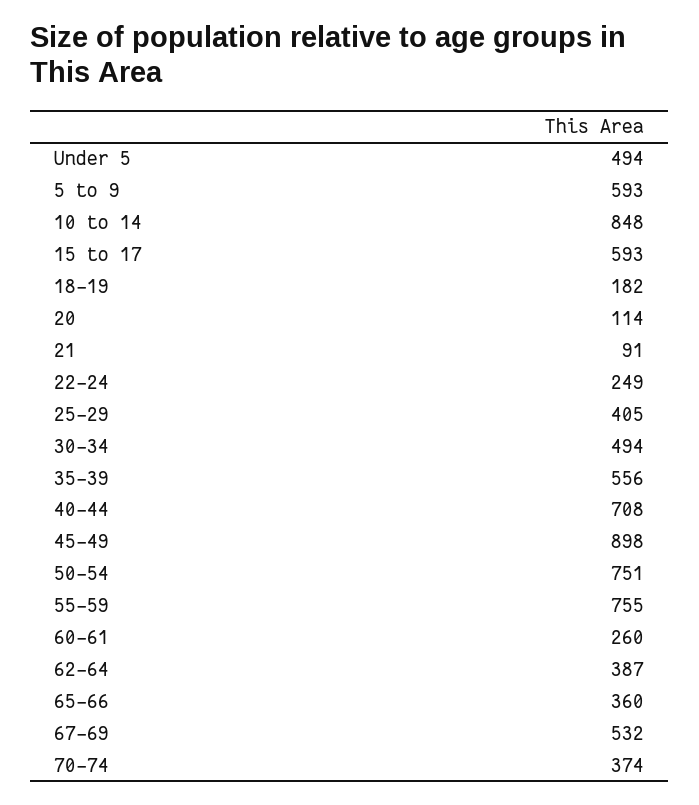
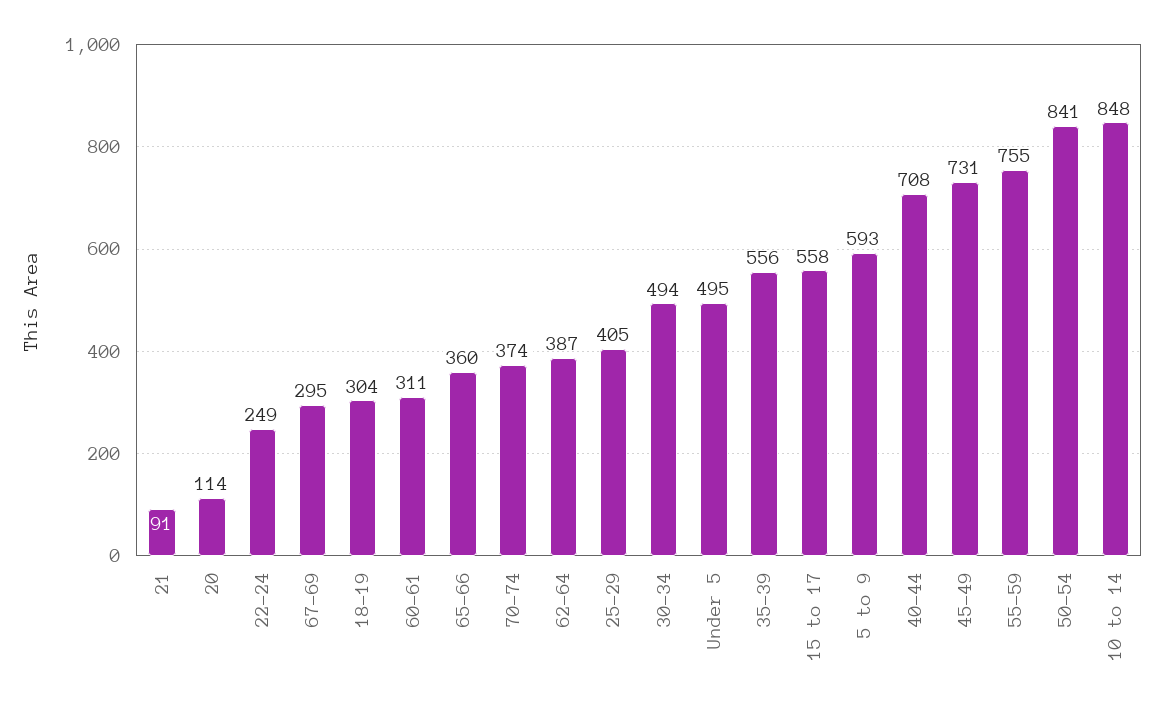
Under 5: 494 -> 495
15 to 17: 593 -> 558
18-19: 182 -> 304
45-49: 898 -> 731
50-54: 751 -> 841
60-61: 260 -> 311
67-69: 532 -> 295

